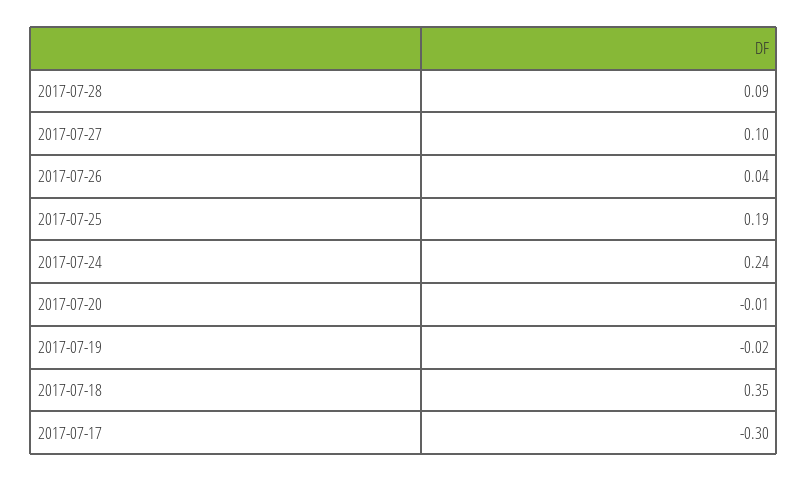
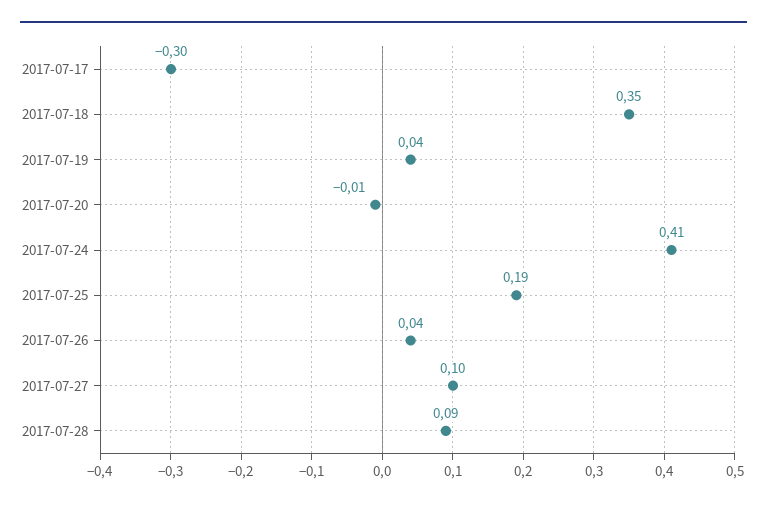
2017-07-24: 0.24 -> 0.41
2017-07-19: -0.02 -> 0.04

